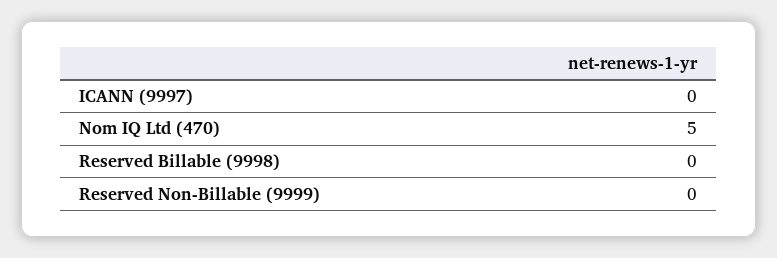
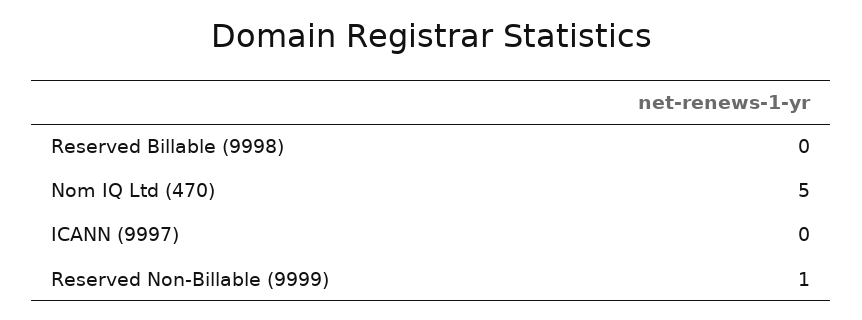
Reserved Non-Billable (9999): 0 -> 1

